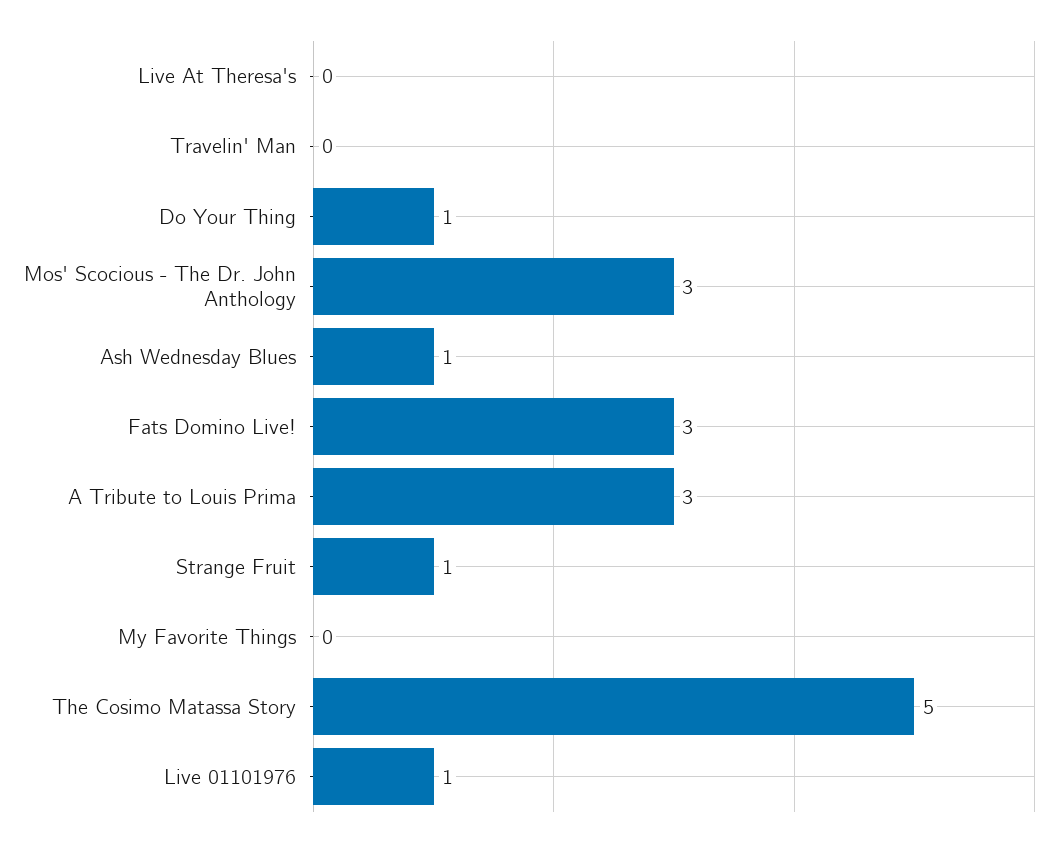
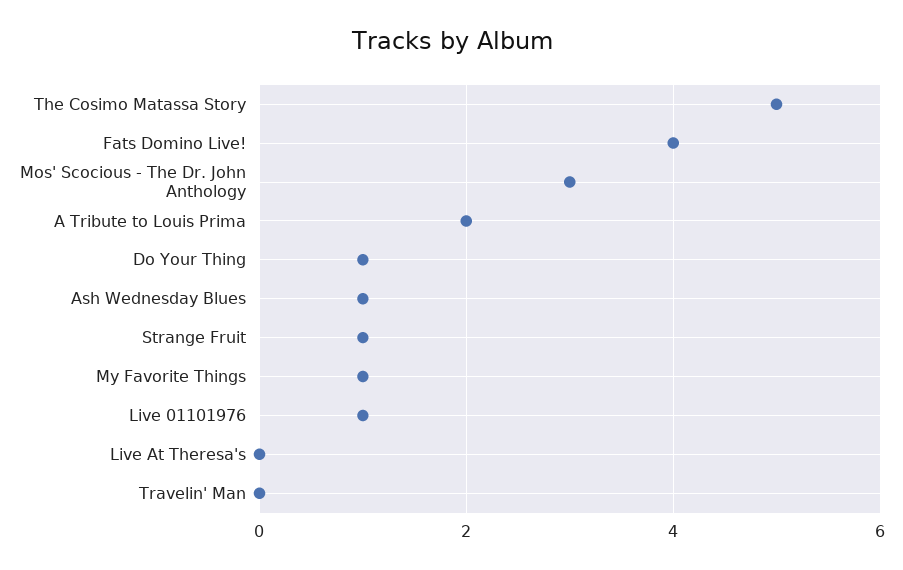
Fats Domino Live!: 3 -> 4
A Tribute to Louis Prima: 3 -> 2
My Favorite Things: 0 -> 1

